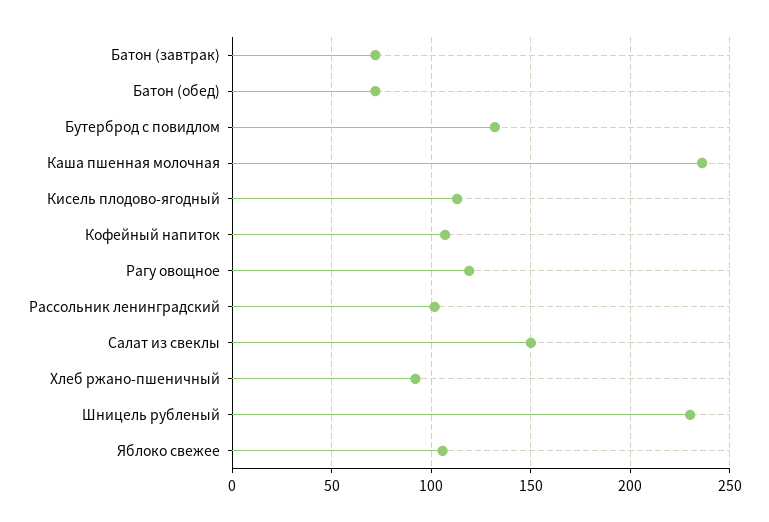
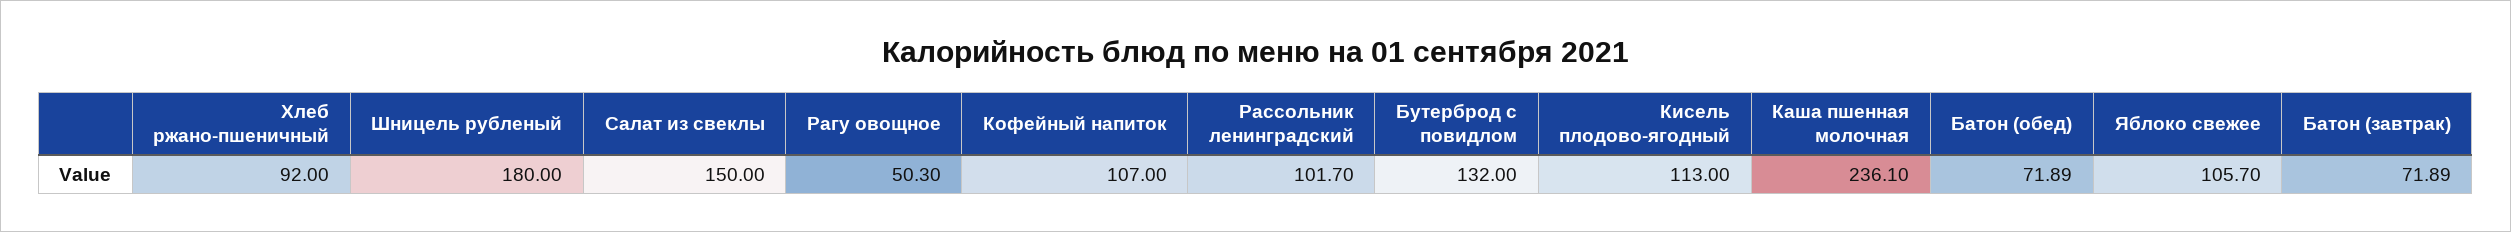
Рагу овощное: 120 -> 50.3
Шницель рубленый: 230 -> 180

